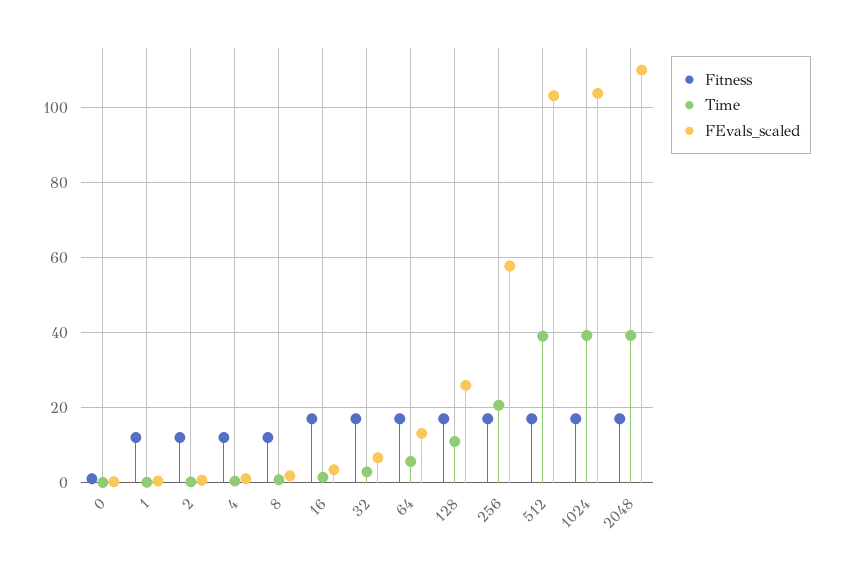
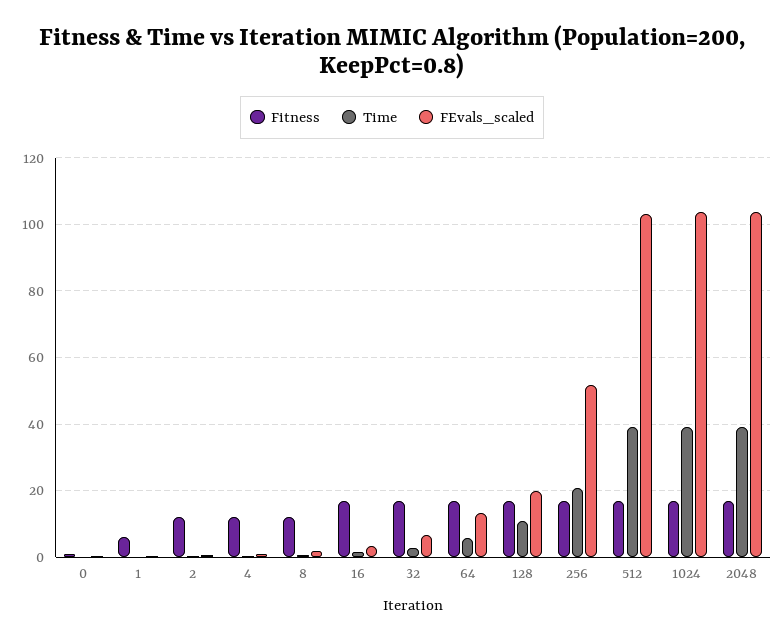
Fitness, 1: 12 -> 6
FEvals_scaled, 128: 26 -> 20
FEvals_scaled, 256: 58 -> 52
FEvals_scaled, 2048: 110 -> 104

